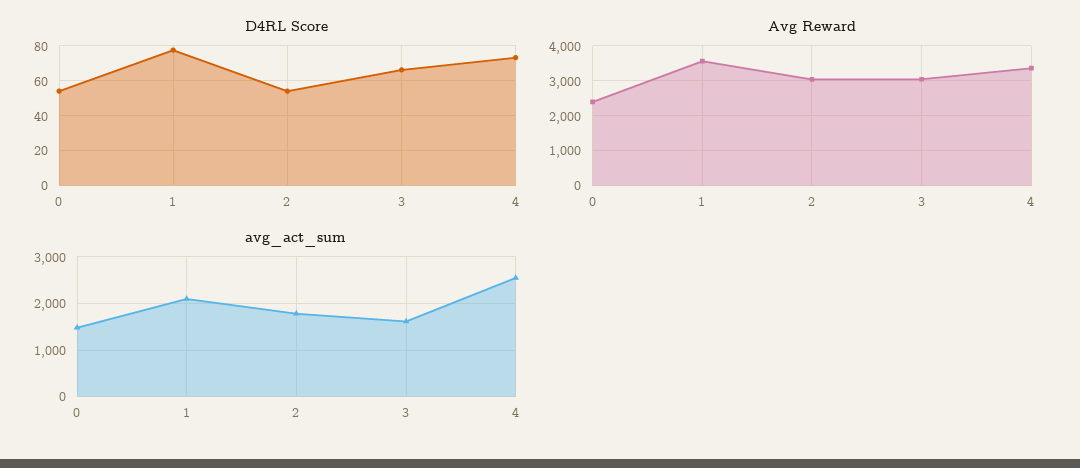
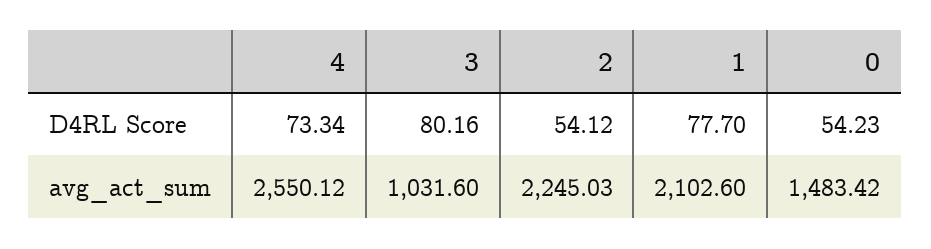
D4RL Score, 3: 65 -> 80.16
Avg Reward, 0: 2400 -> none
Avg Reward, 1: 3600 -> none
Avg Reward, 2: 3000 -> none
Avg Reward, 3: 3000 -> none
Avg Reward, 4: 3400 -> none
avg_act_sum, 2: 1800 -> 2245.03
avg_act_sum, 3: 1600 -> 1031.6

